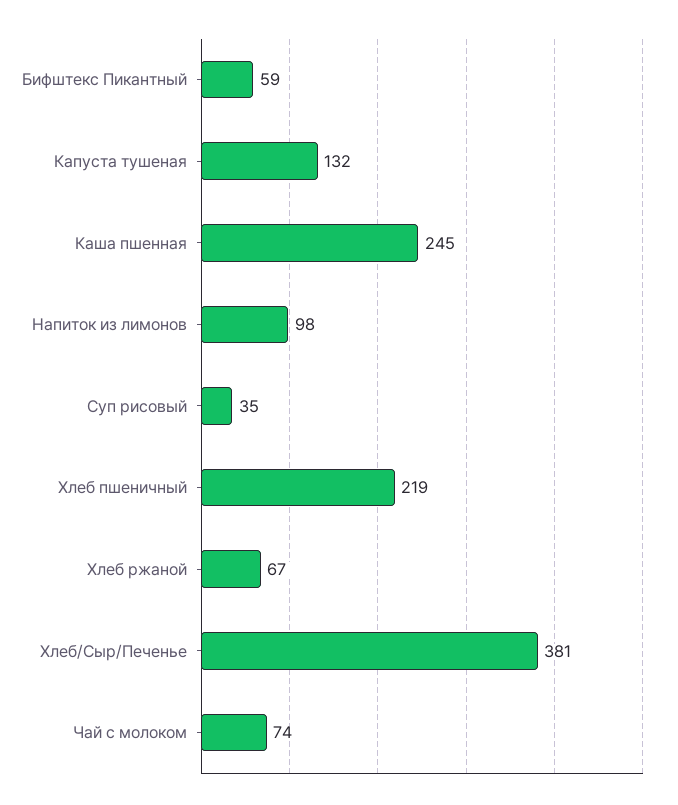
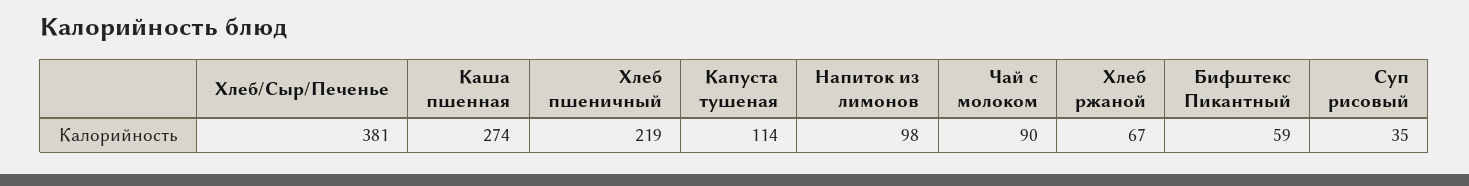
Капуста тушеная: 132 -> 114
Каша пшенная: 245 -> 274
Чай с молоком: 74 -> 90

